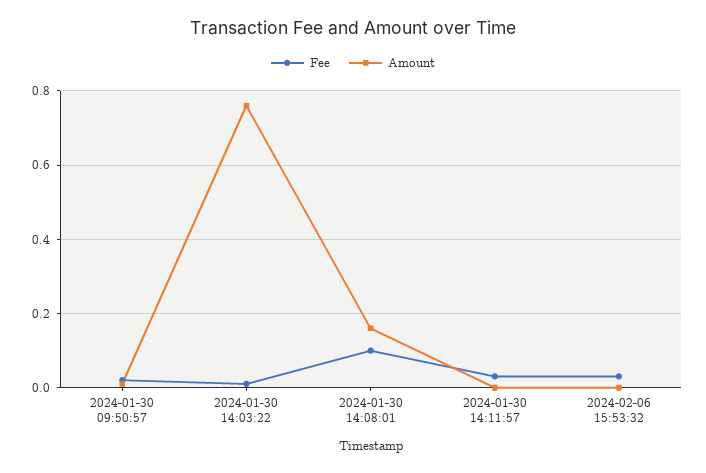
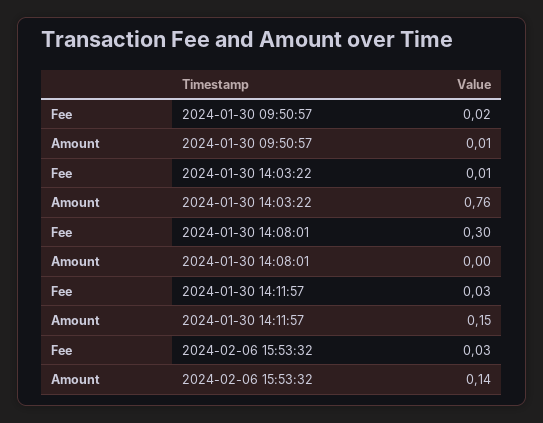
Fee, 2024-01-30 14:08:01: 0.1 -> 0.3
Amount, 2024-01-30 14:08:01: 0.15 -> 0
Amount, 2024-01-30 14:11:57: 0 -> 0.15
Amount, 2024-02-06 15:53:32: 0 -> 0.14

